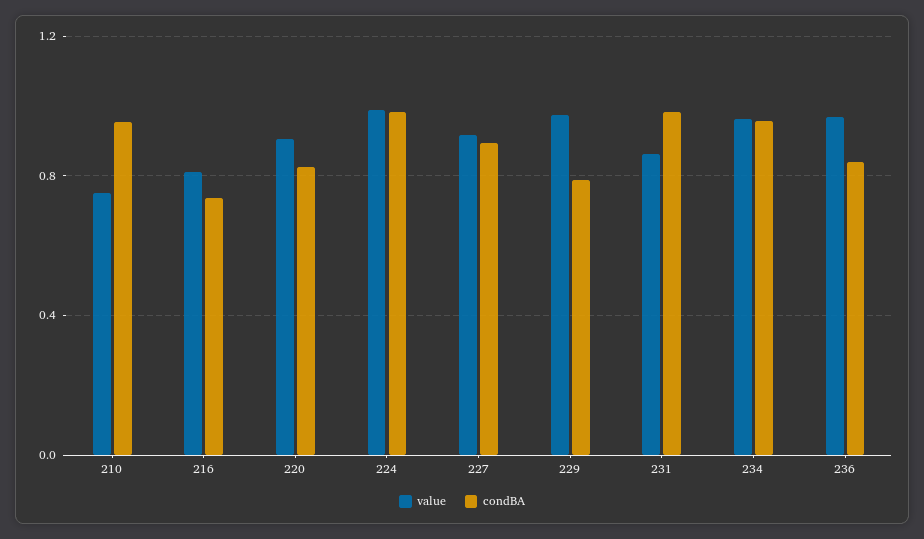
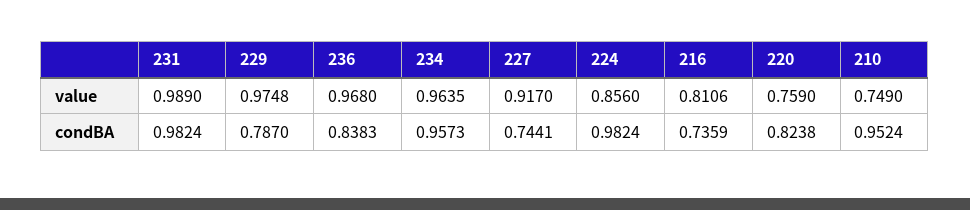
value, 220: 0.9 -> 0.759
value, 224: 1 -> 0.856
condBA, 227: 0.9 -> 0.7441
value, 231: 0.85 -> 0.989

